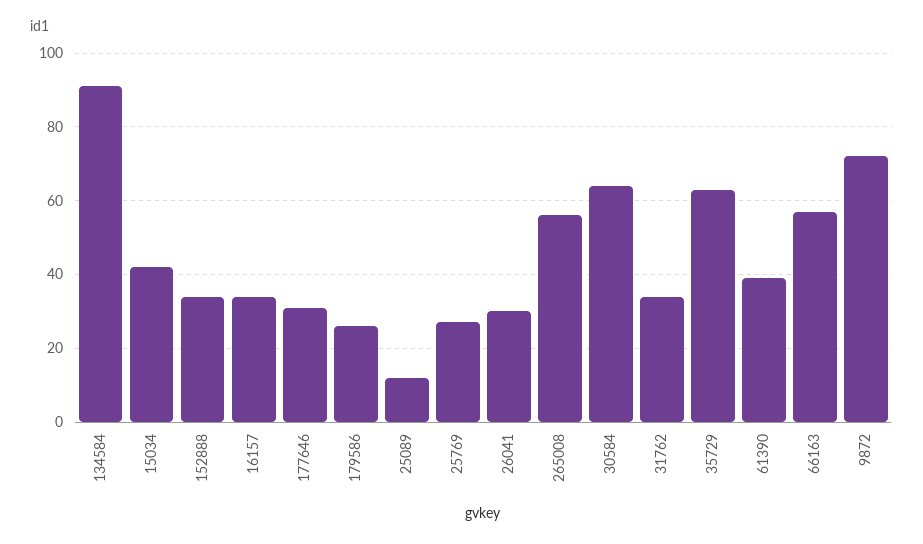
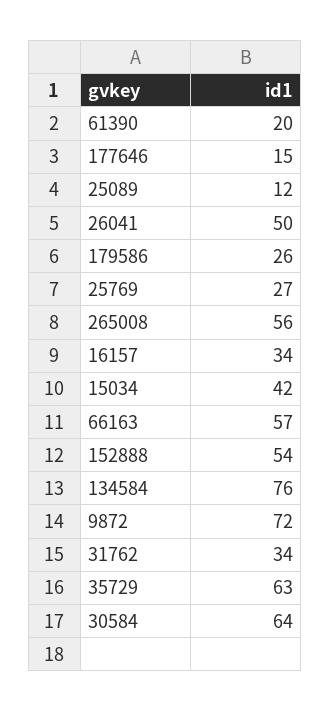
134584: 90 -> 76
152888: 35 -> 54
177646: 30 -> 15
26041: 30 -> 50
61390: 40 -> 20

